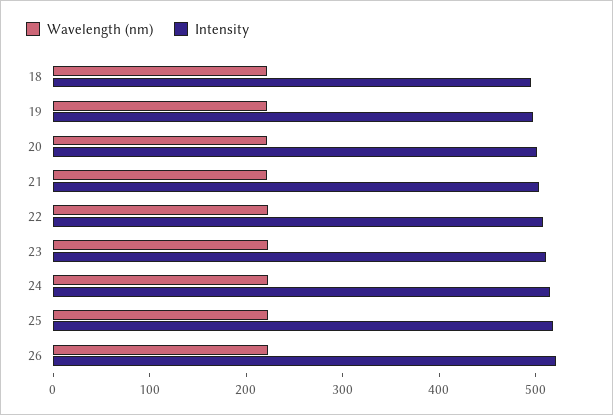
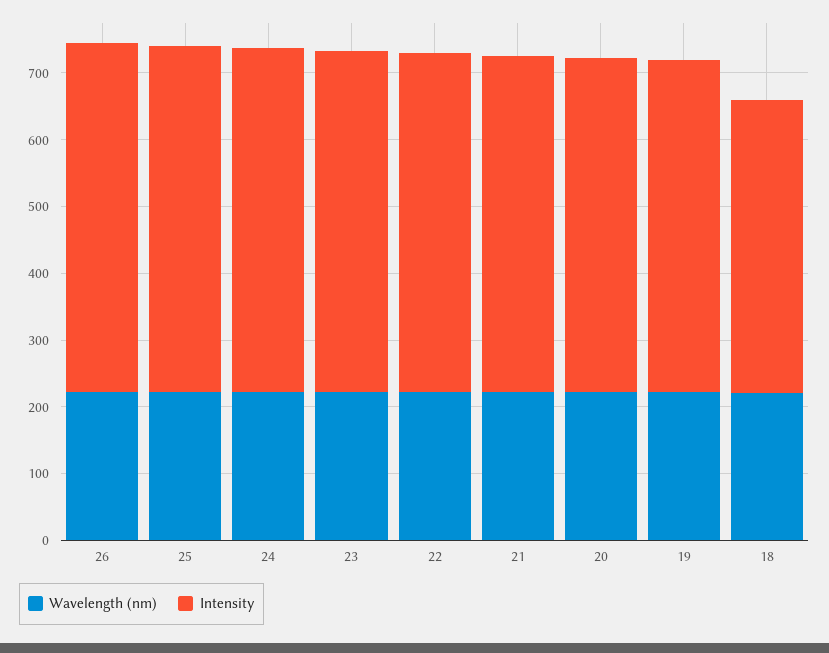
Intensity, 18: 500 -> 440

